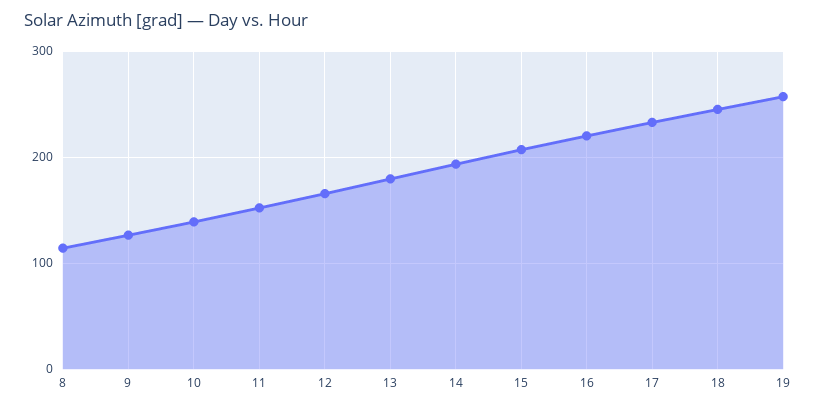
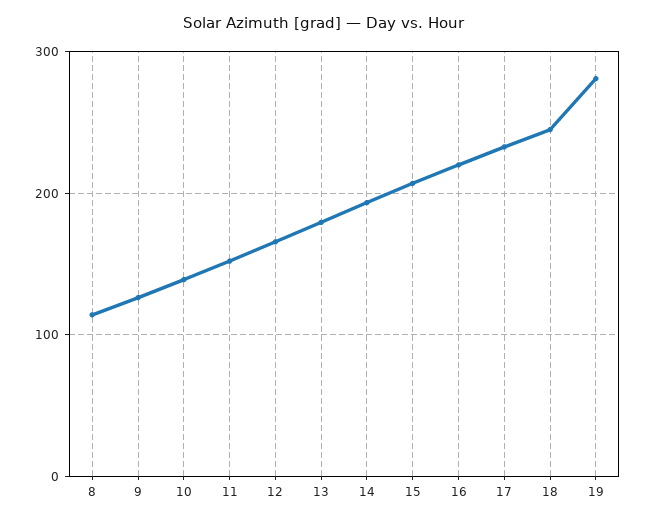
19: 260 -> 280

